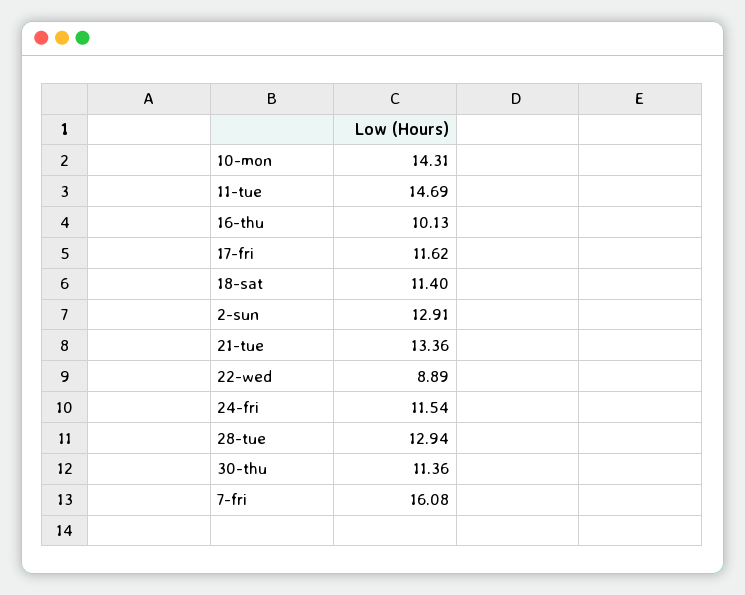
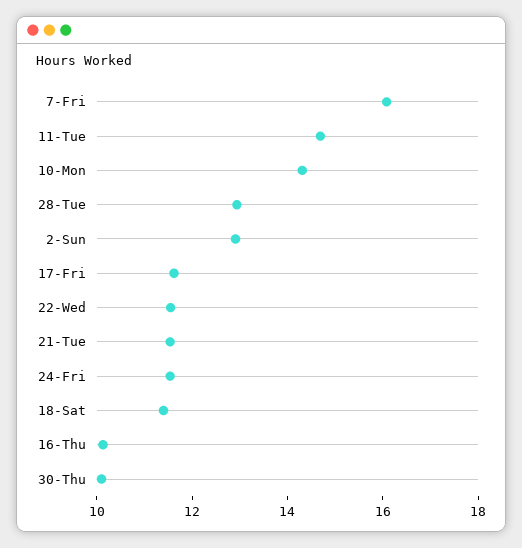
21-tue: 13.36 -> 11.5
22-wed: 8.89 -> 11.5
30-thu: 11.36 -> 10

